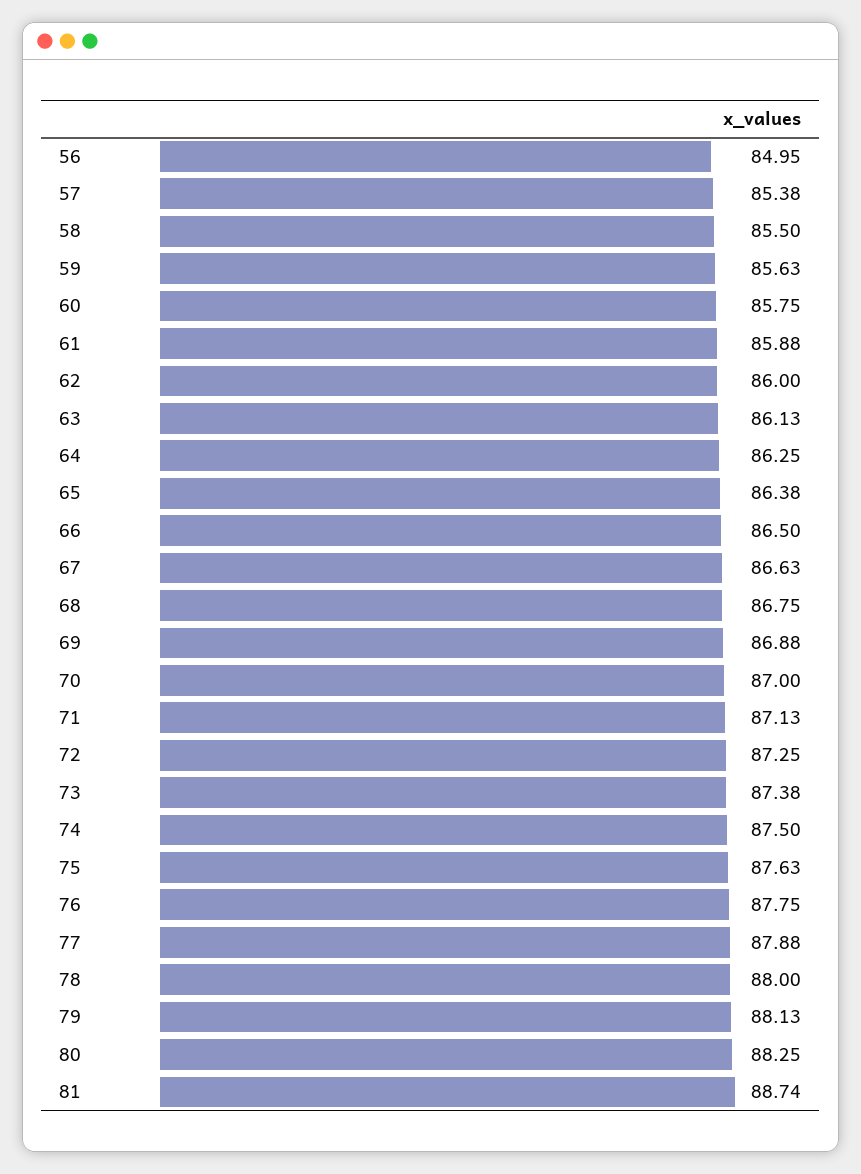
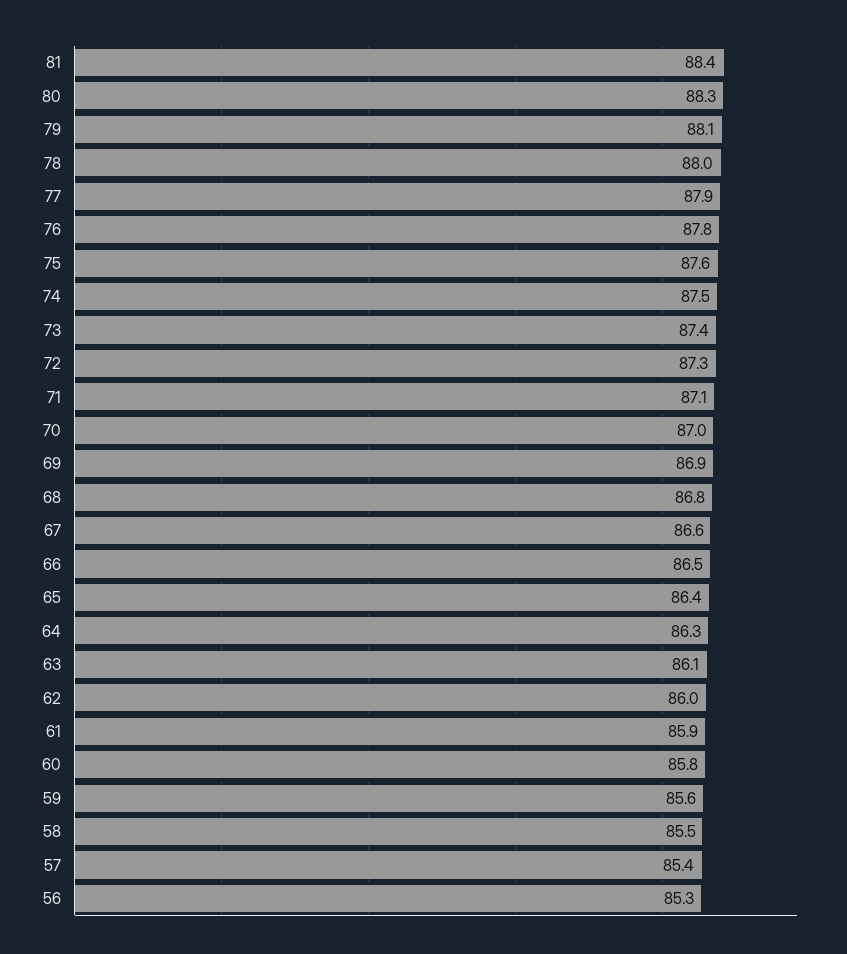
56: 84.95 -> 85.3
81: 88.74 -> 88.4

